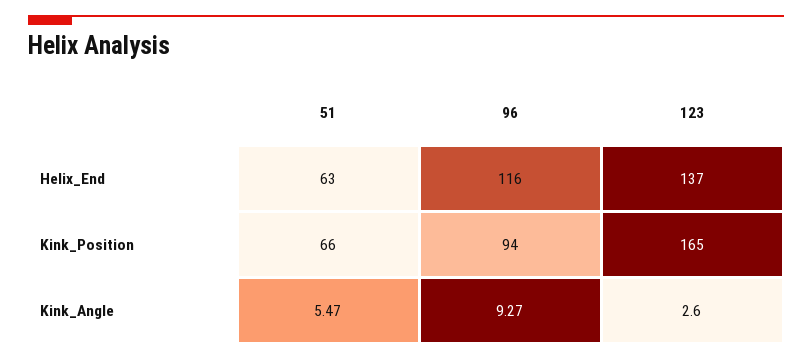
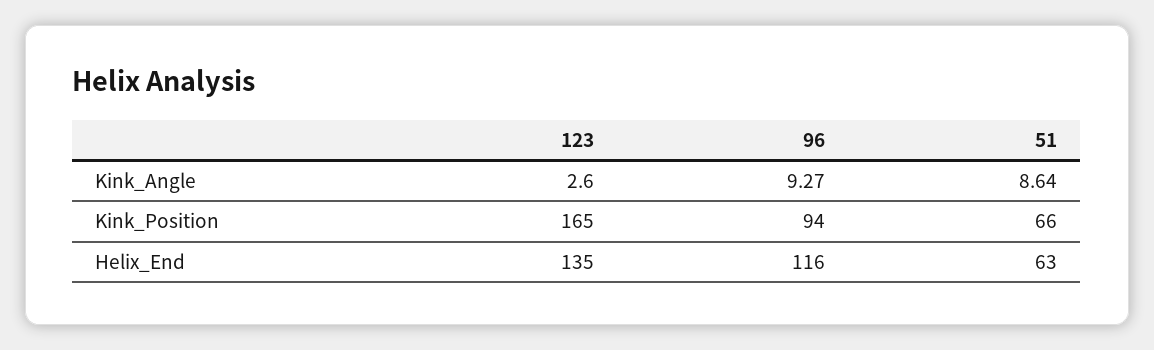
123, Helix_End: 137 -> 135
51, Kink_Angle: 5.47 -> 8.64

